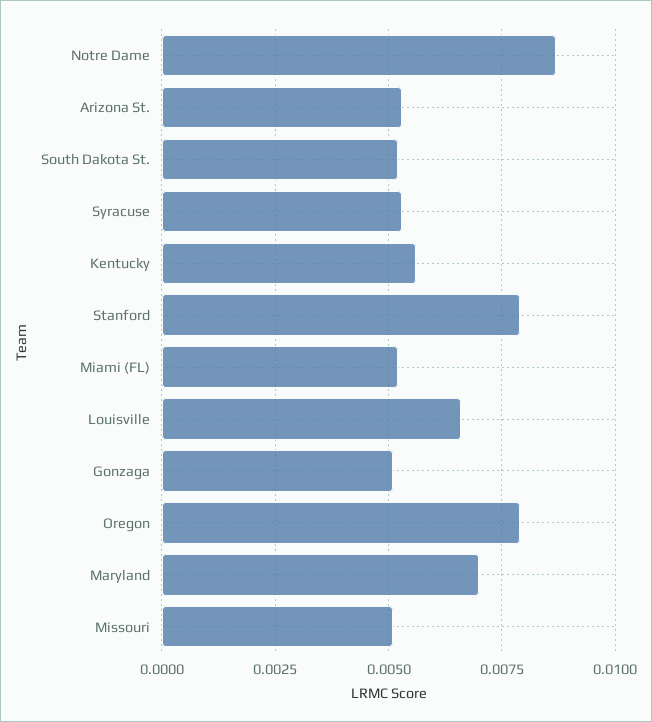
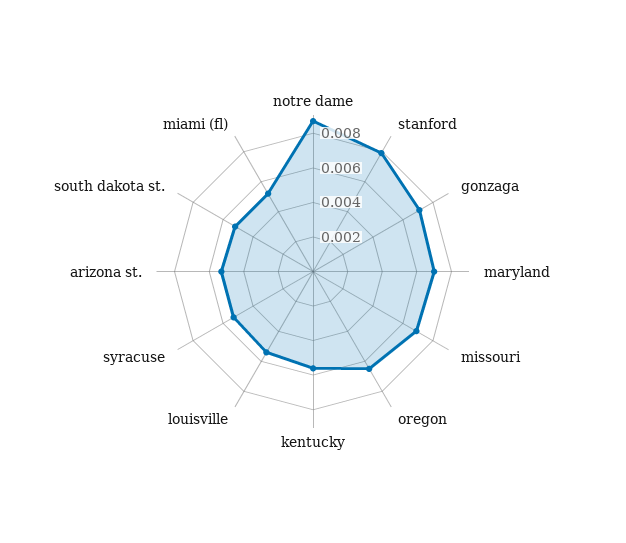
Louisville: 0.0065 -> 0.0055
Gonzaga: 0.005 -> 0.007
Oregon: 0.008 -> 0.0065
Missouri: 0.005 -> 0.007

